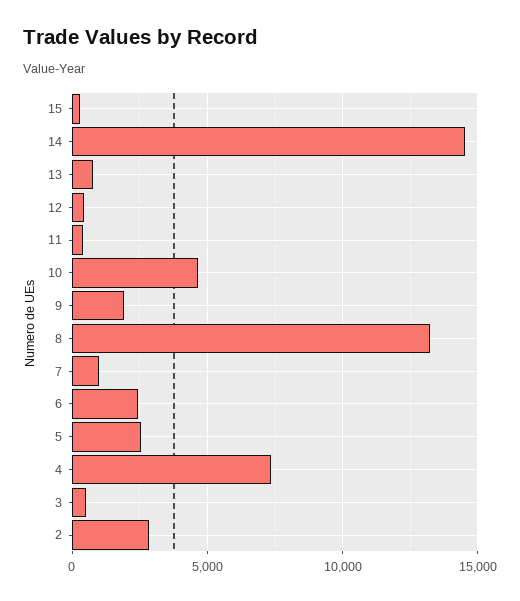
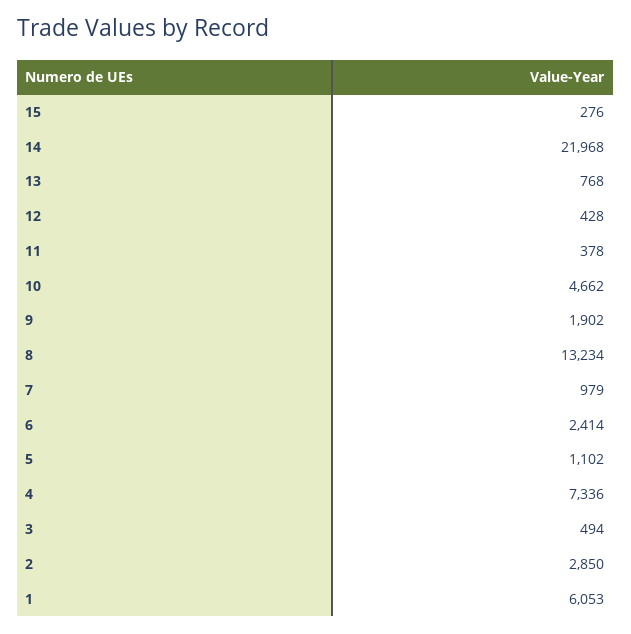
14: 14500 -> 21968
5: 2500 -> 1102
1: none -> 6053

